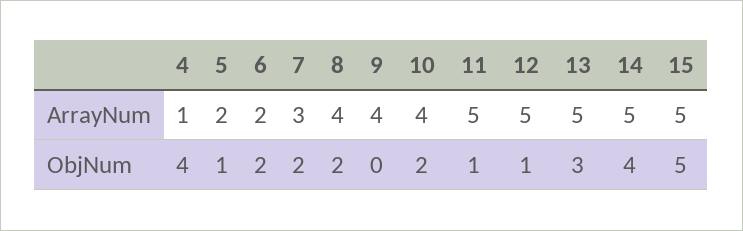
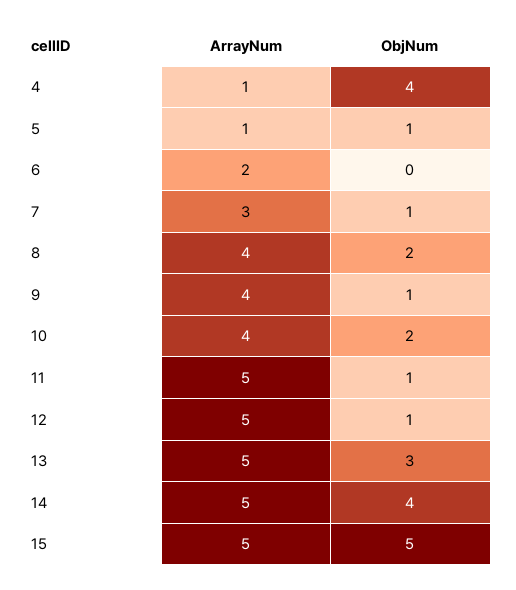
5, ArrayNum: 2 -> 1
6, ObjNum: 2 -> 0
7, ObjNum: 2 -> 1
9, ObjNum: 0 -> 1

